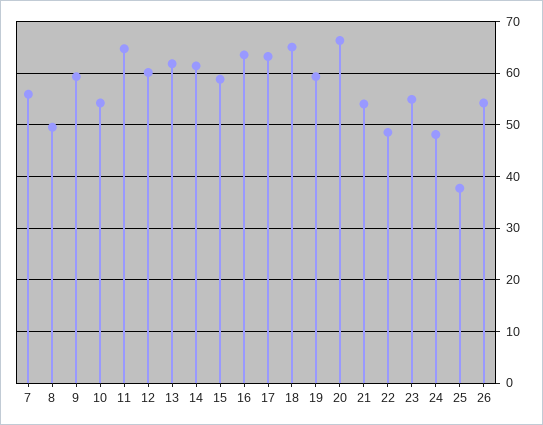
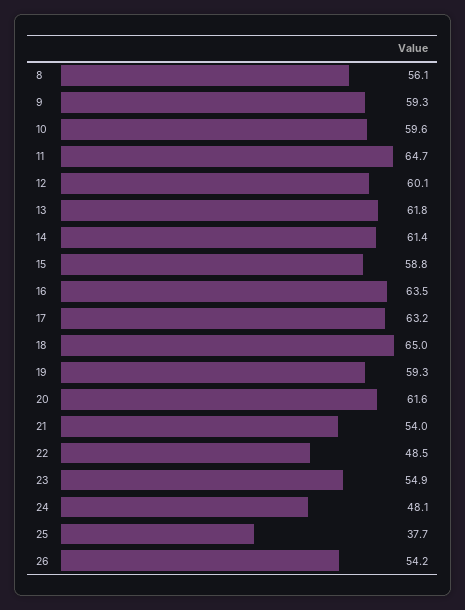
7: 56 -> none
8: 50 -> 56.1
10: 54 -> 59.6
20: 66 -> 61.6

